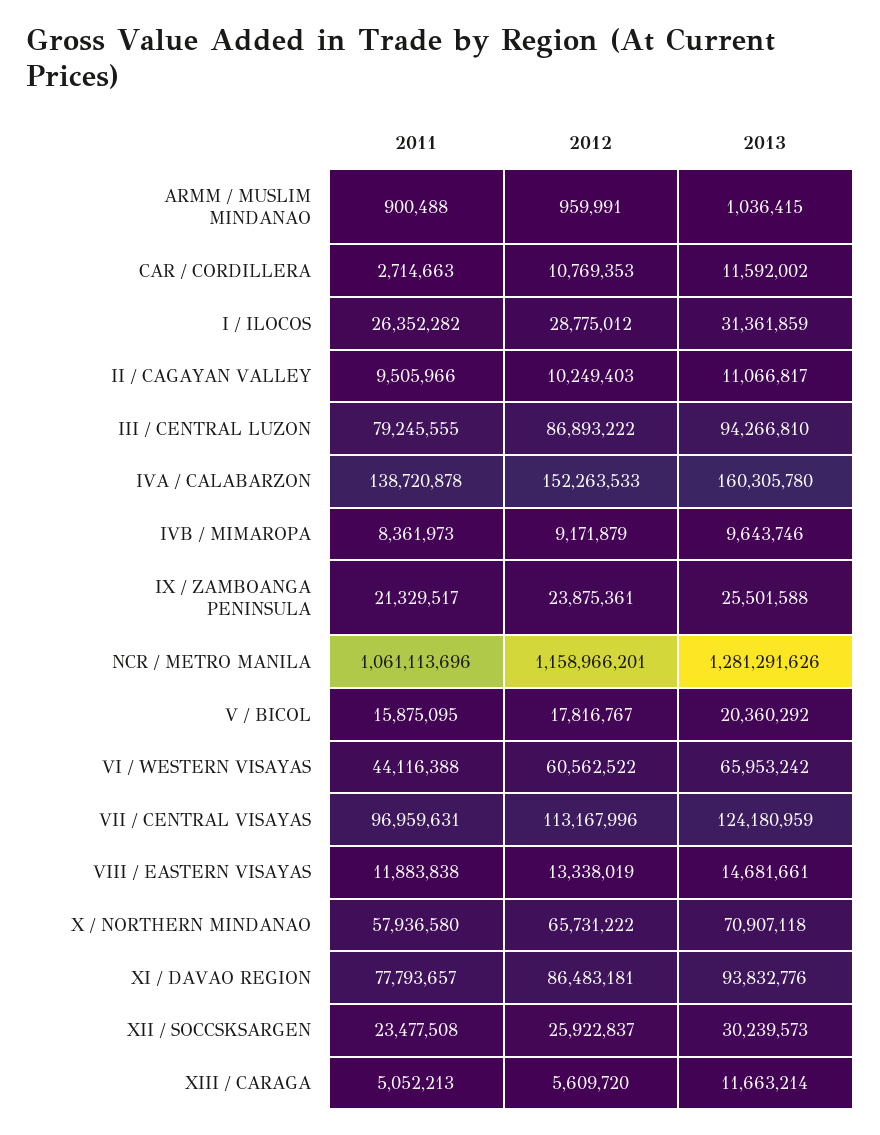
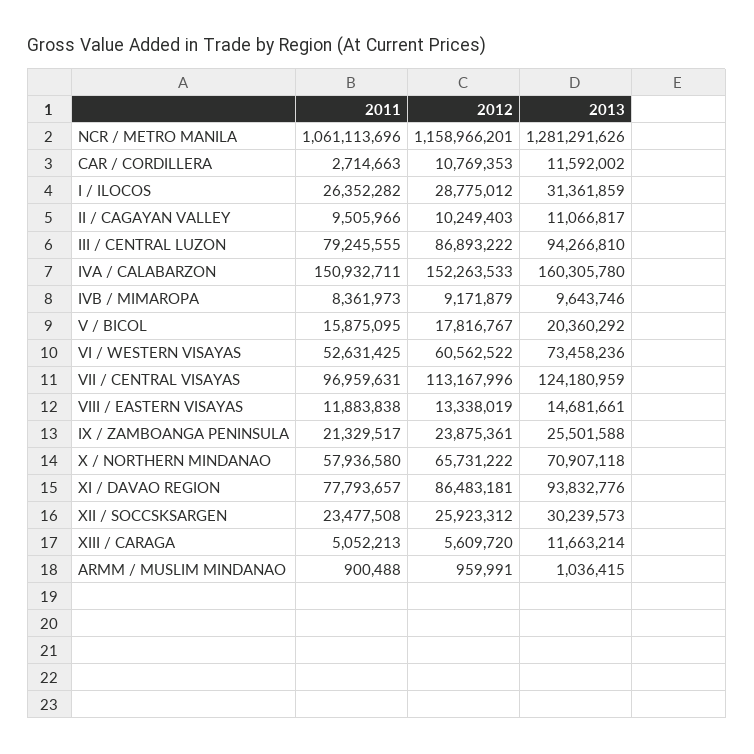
2011, IVA / CALABARZON: 138720878 -> 150932711
2011, VI / WESTERN VISAYAS: 44116388 -> 52631425
2013, VI / WESTERN VISAYAS: 65953242 -> 73458236
2012, XII / SOCCSKSARGEN: 25922837 -> 25923312

